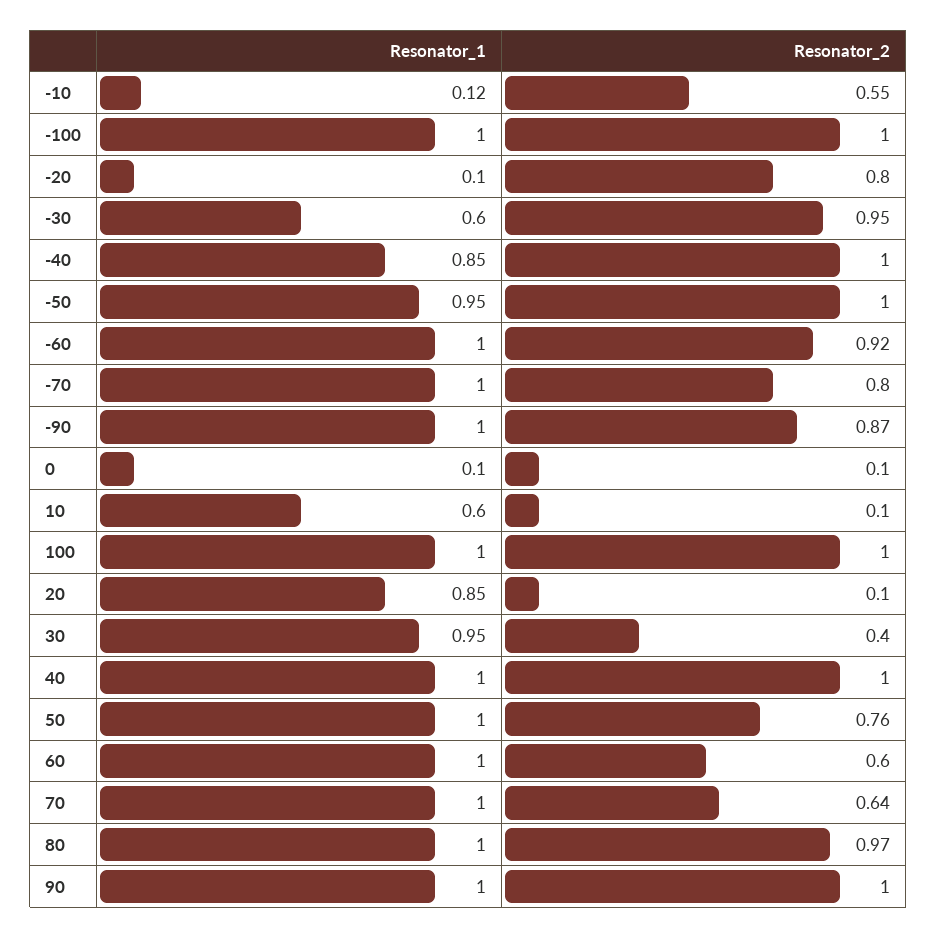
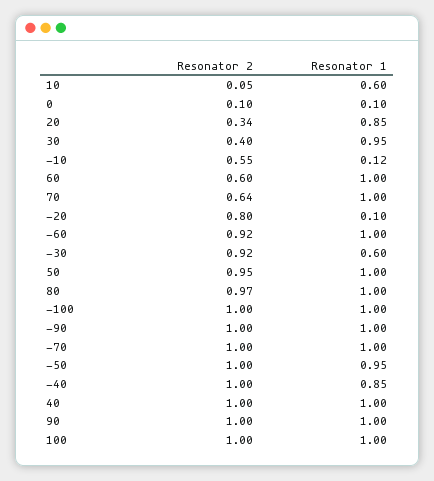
Resonator_2, -30: 0.95 -> 0.92
Resonator_2, -70: 0.8 -> 1
Resonator_2, -90: 0.87 -> 1
Resonator_2, 10: 0.1 -> 0.05
Resonator_2, 20: 0.1 -> 0.34
Resonator_2, 50: 0.76 -> 0.95

